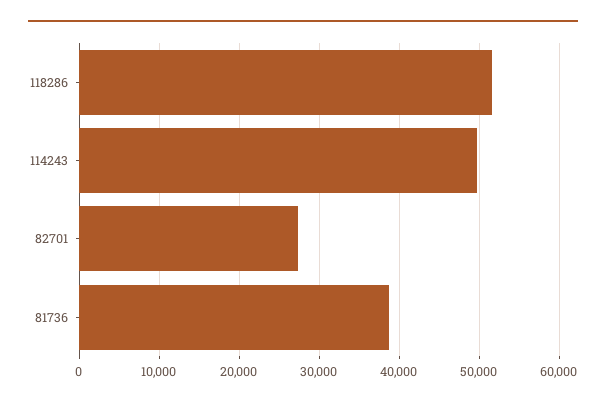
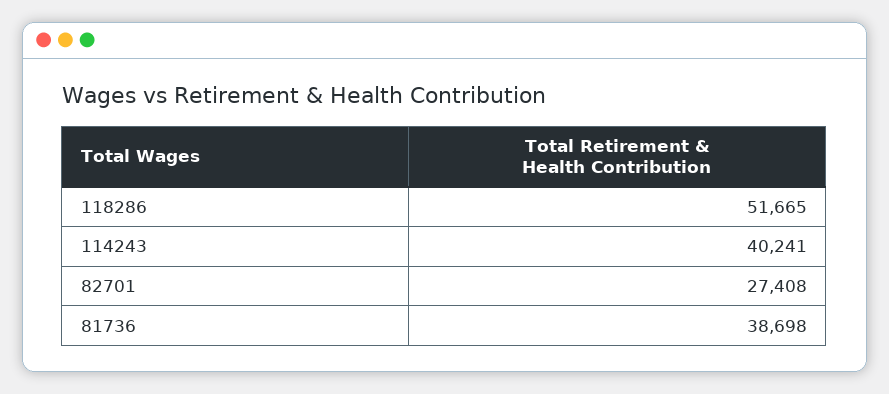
114243: 50000 -> 40241

